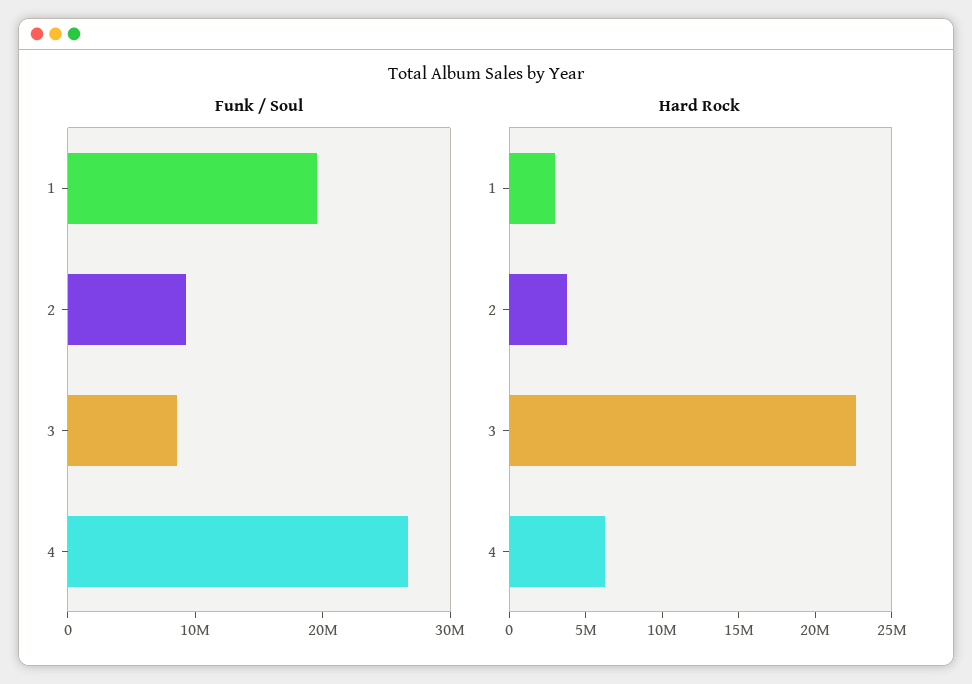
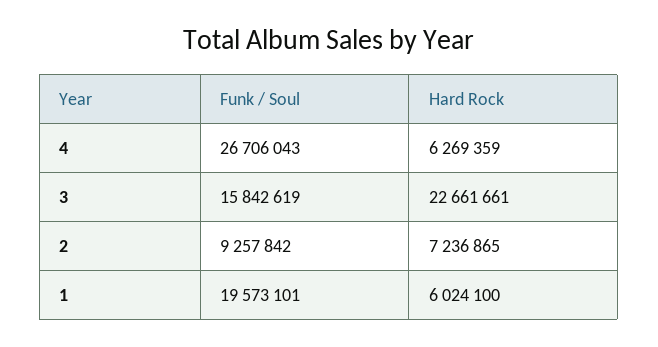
Funk / Soul, 3: 8000000 -> 15842619
Hard Rock, 1: 3000000 -> 6024100
Hard Rock, 2: 4000000 -> 7236865

